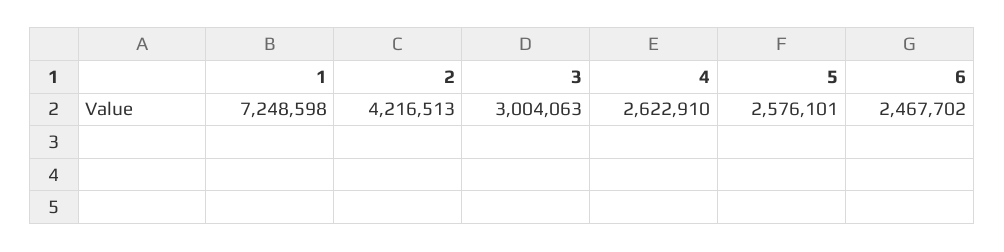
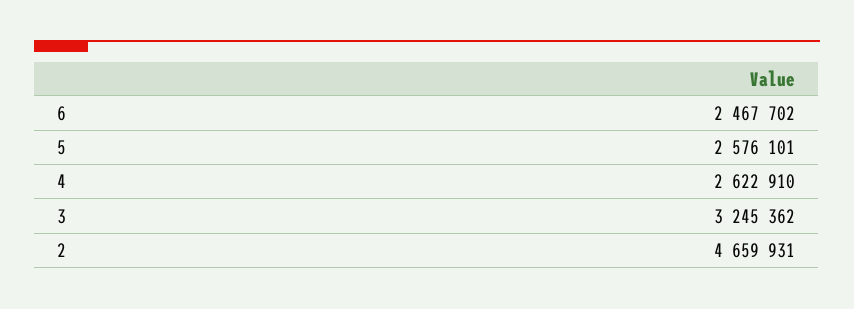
1: 7248598 -> none
2: 4216513 -> 4659931
3: 3004063 -> 3245362

